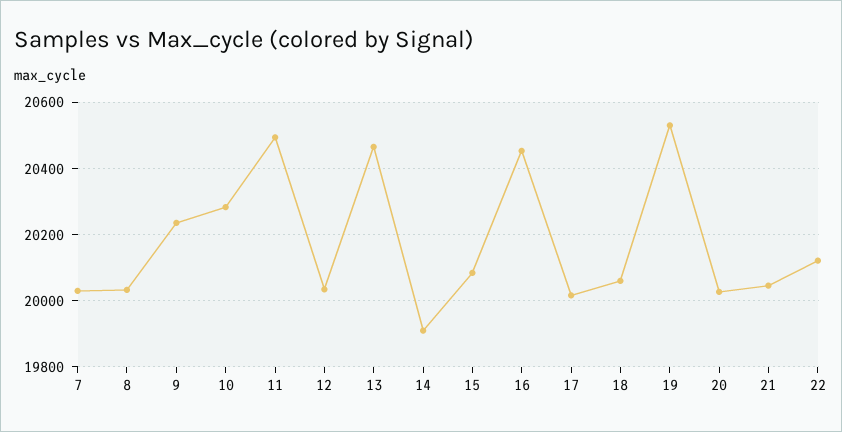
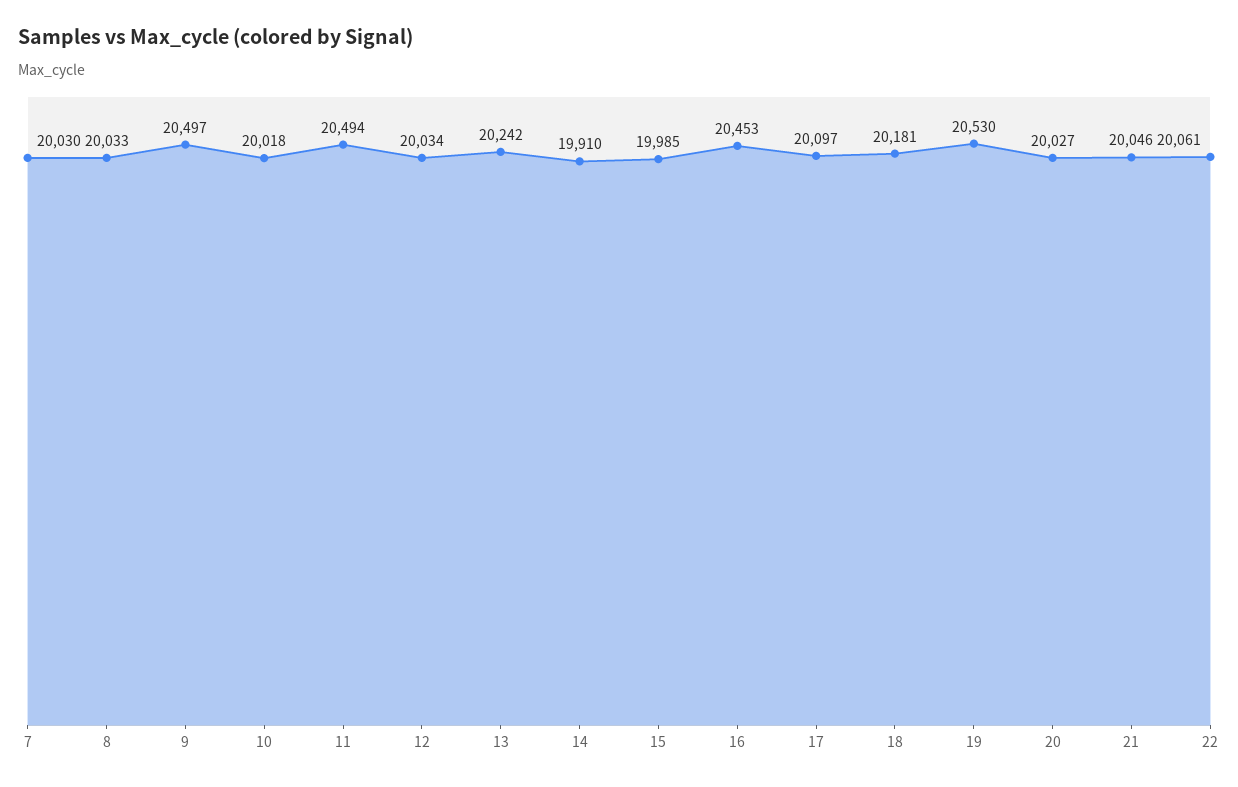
9: 20240 -> 20497
10: 20280 -> 20018
13: 20460 -> 20242
15: 20080 -> 19985
17: 20020 -> 20097
18: 20060 -> 20181
22: 20120 -> 20061

